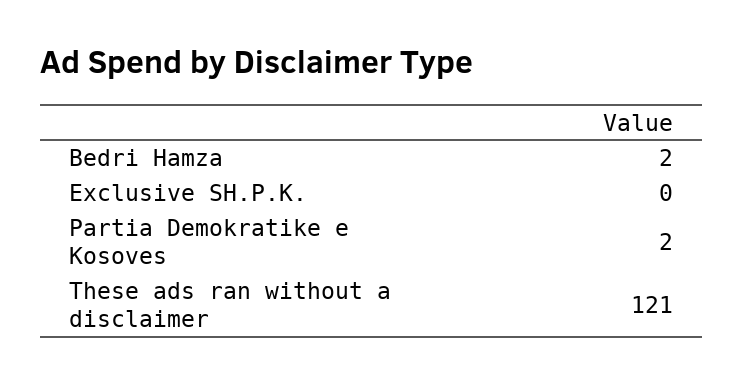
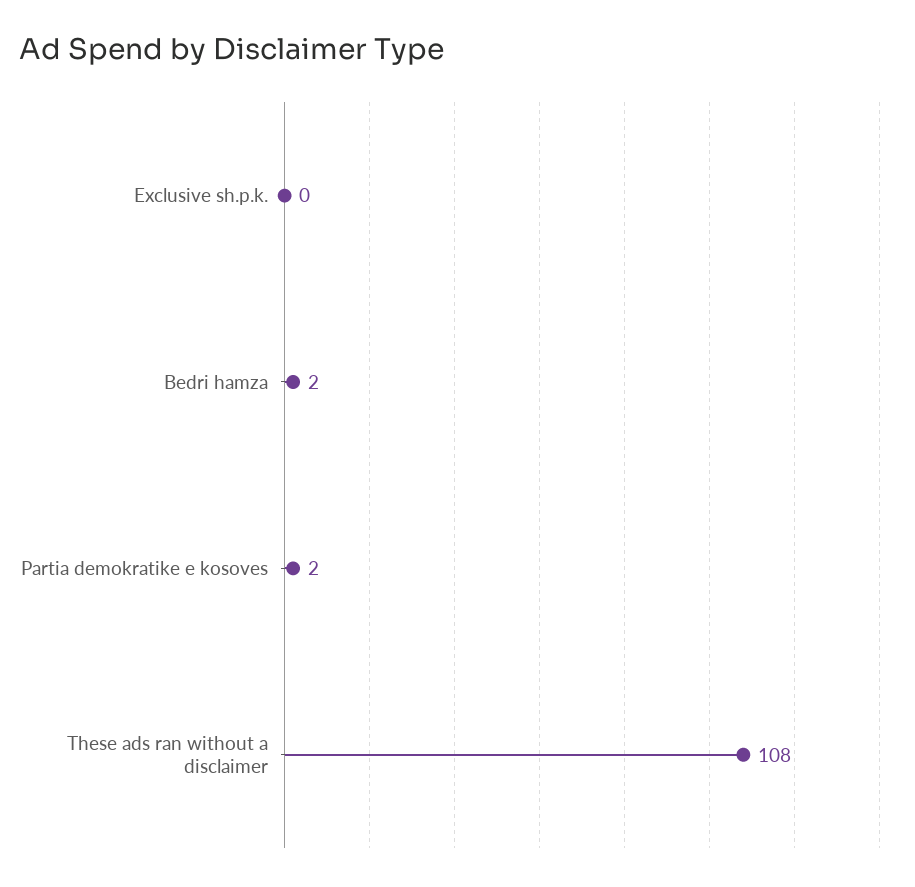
These ads ran without a disclaimer: 121 -> 108

